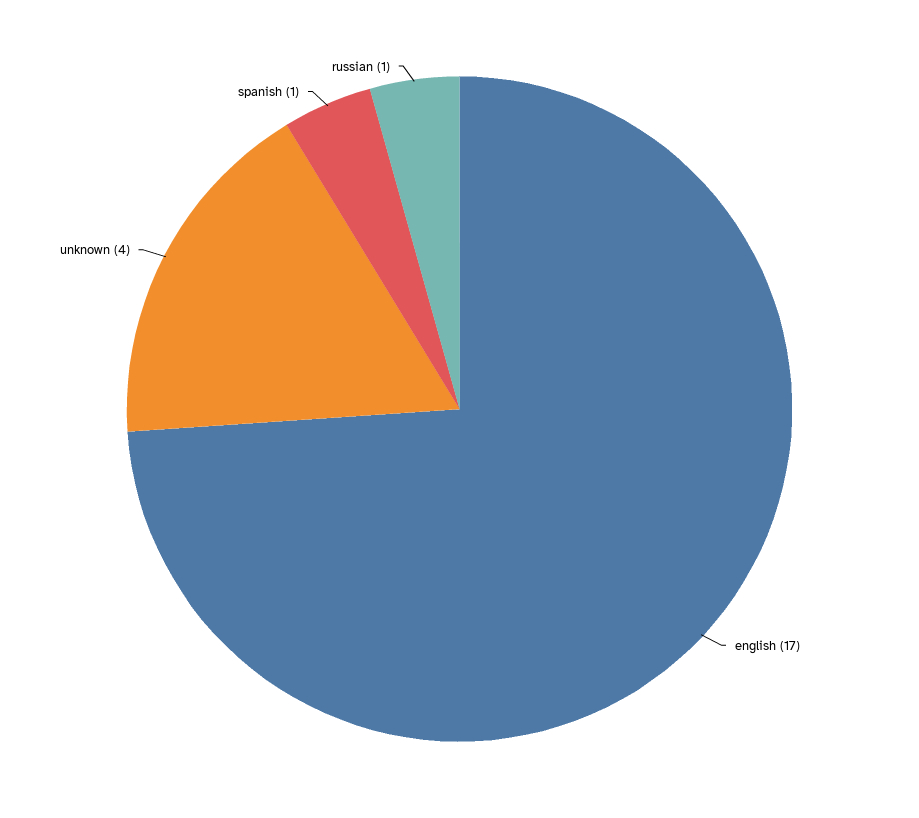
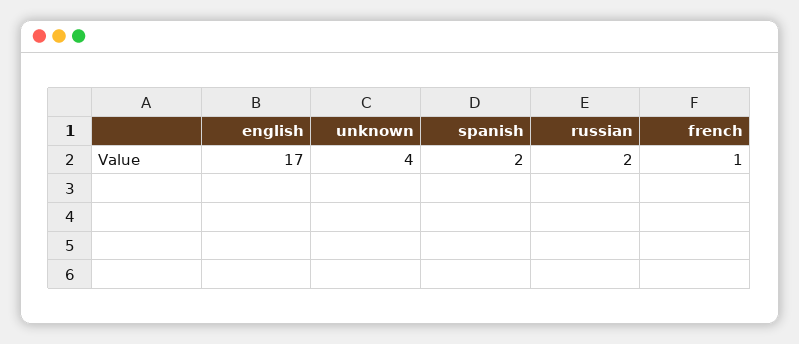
spanish: 1 -> 2
russian: 1 -> 2
french: none -> 1

